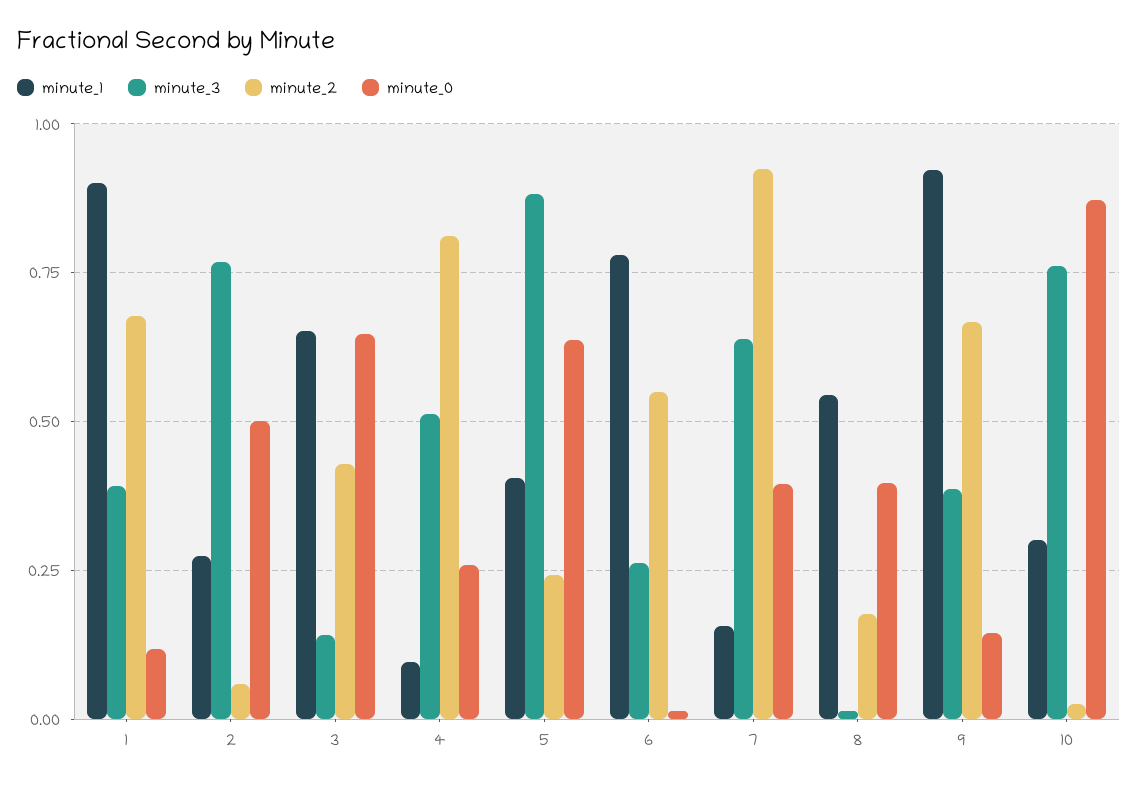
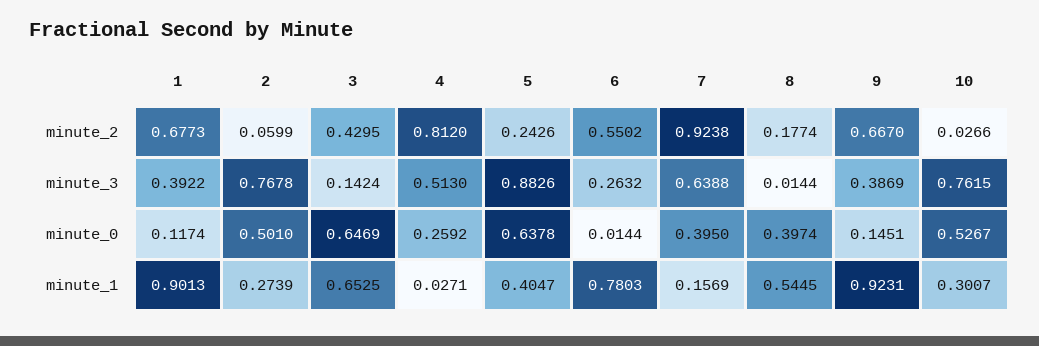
minute_1, 4: 0.1 -> 0.0271
minute_0, 10: 0.875 -> 0.5267

